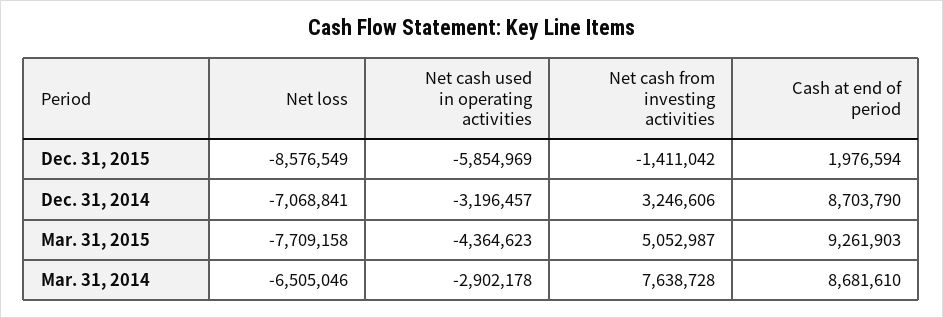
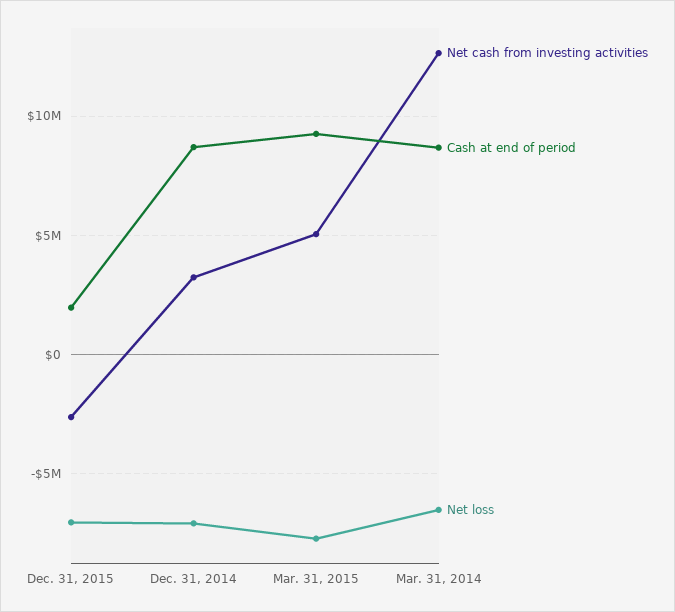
Net loss, Dec. 31, 2015: -8576549 -> -7000000
Net cash used in operating activities, Dec. 31, 2015: -5854969 -> none
Net cash from investing activities, Dec. 31, 2015: -1411042 -> -2500000
Net cash used in operating activities, Dec. 31, 2014: -3196457 -> none
Net cash used in operating activities, Mar. 31, 2015: -4364623 -> none
Net cash used in operating activities, Mar. 31, 2014: -2902178 -> none
Net cash from investing activities, Mar. 31, 2014: 7638728 -> 12500000

